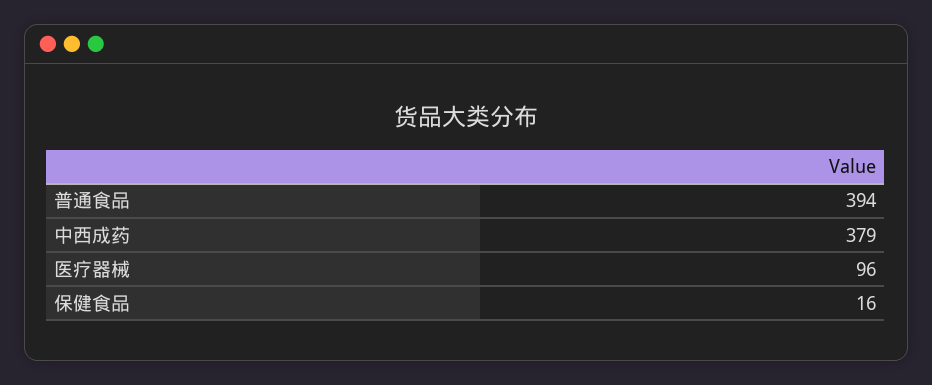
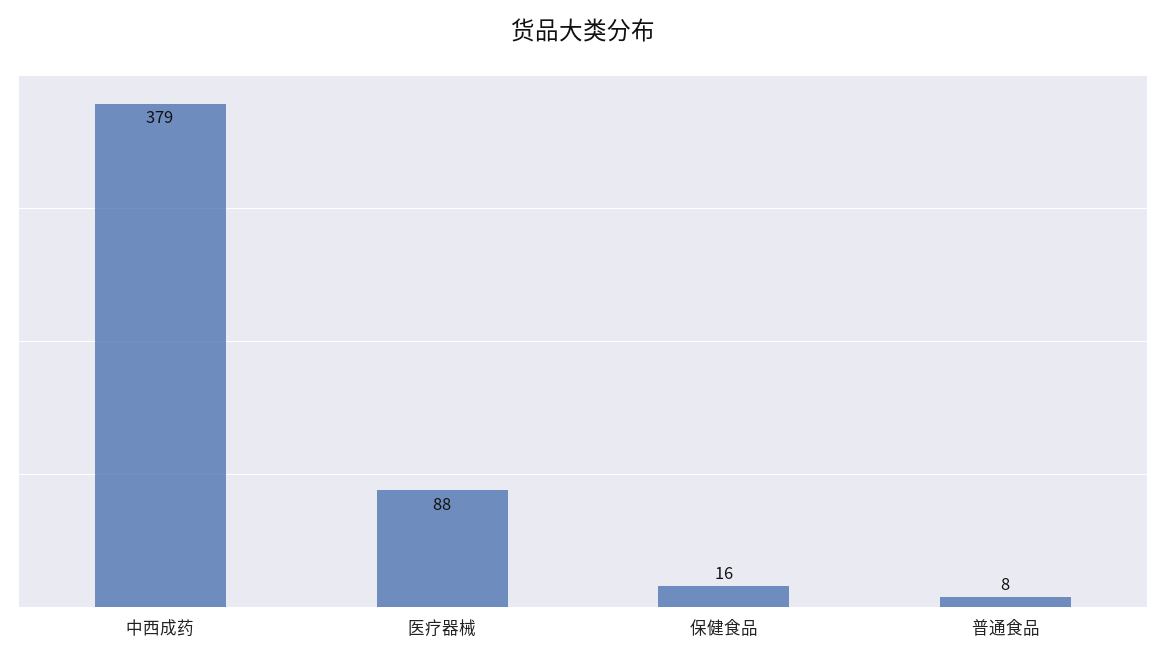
普通食品: 394 -> 8
医疗器械: 96 -> 88

